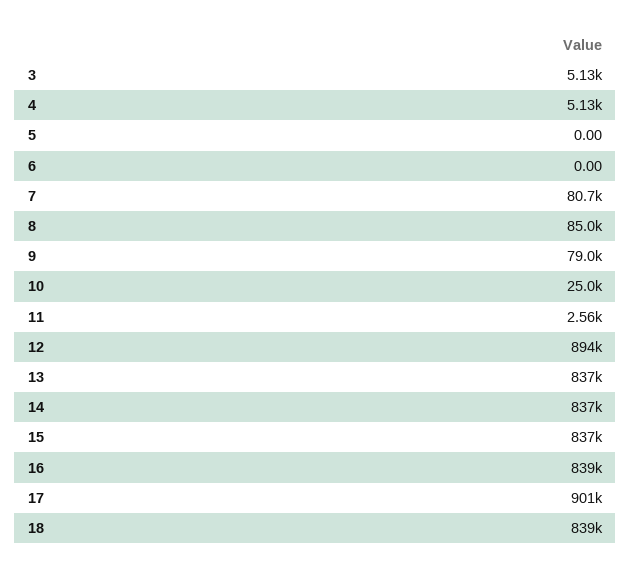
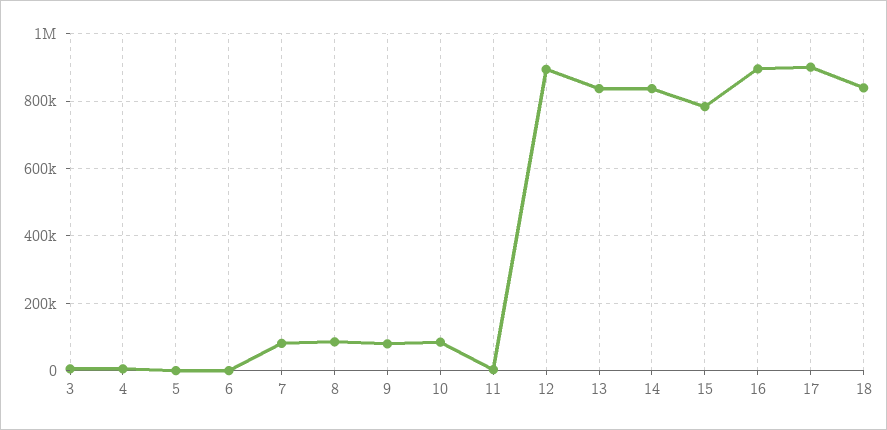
10: 25000 -> 80000
15: 837000 -> 780000
16: 839000 -> 900000

